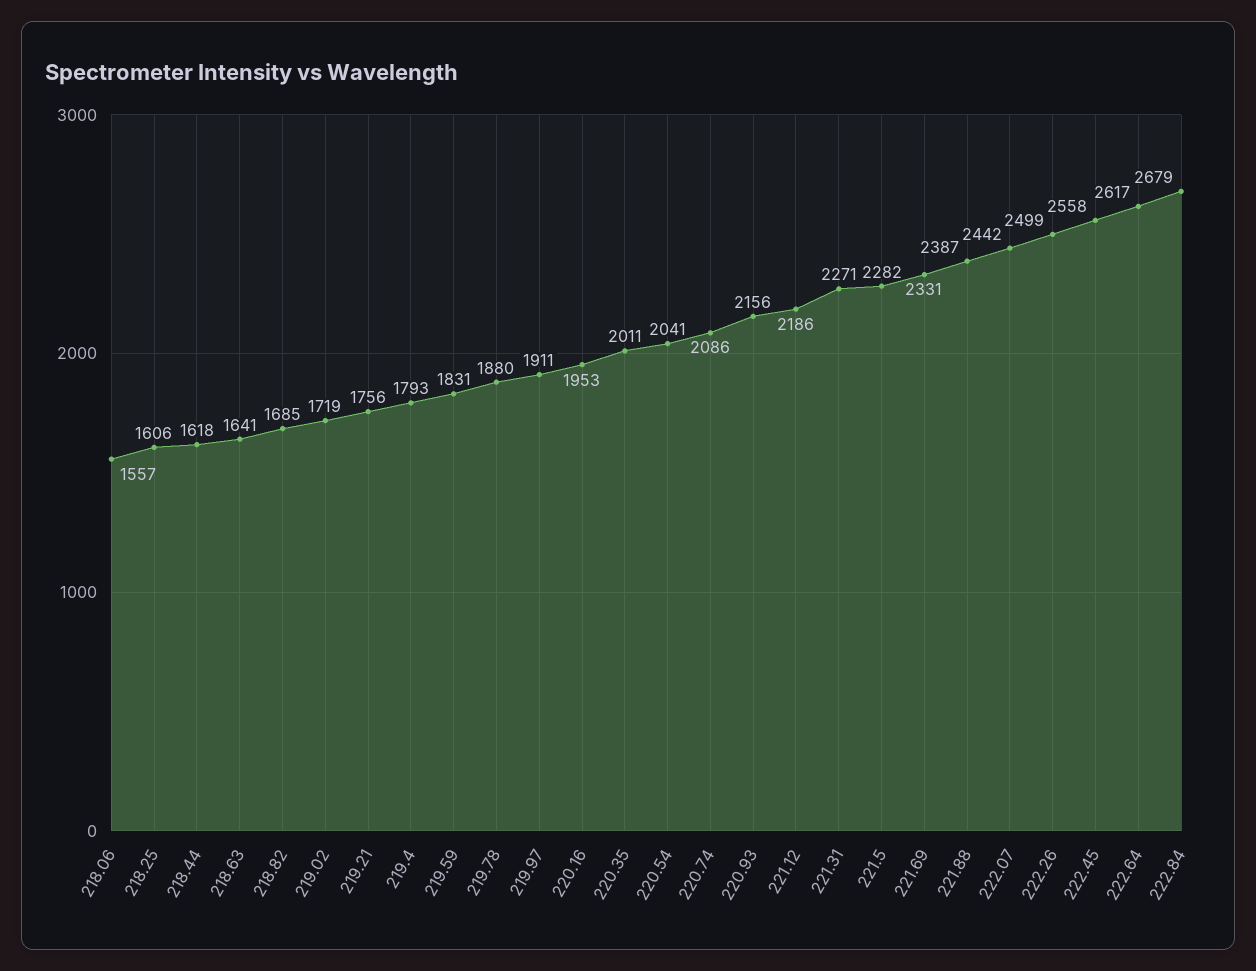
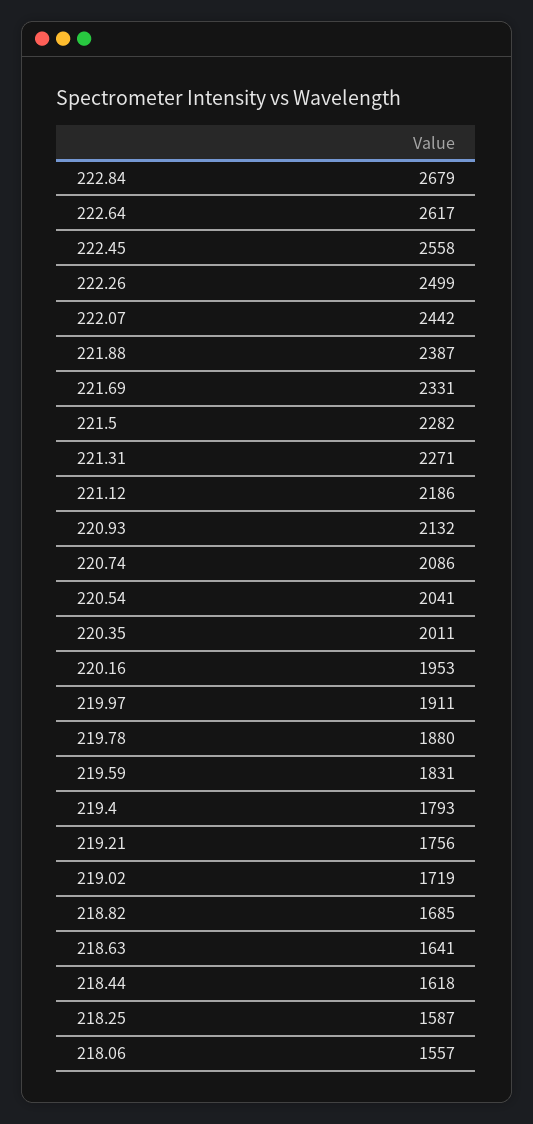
218.25: 1606 -> 1587
220.93: 2156 -> 2132

